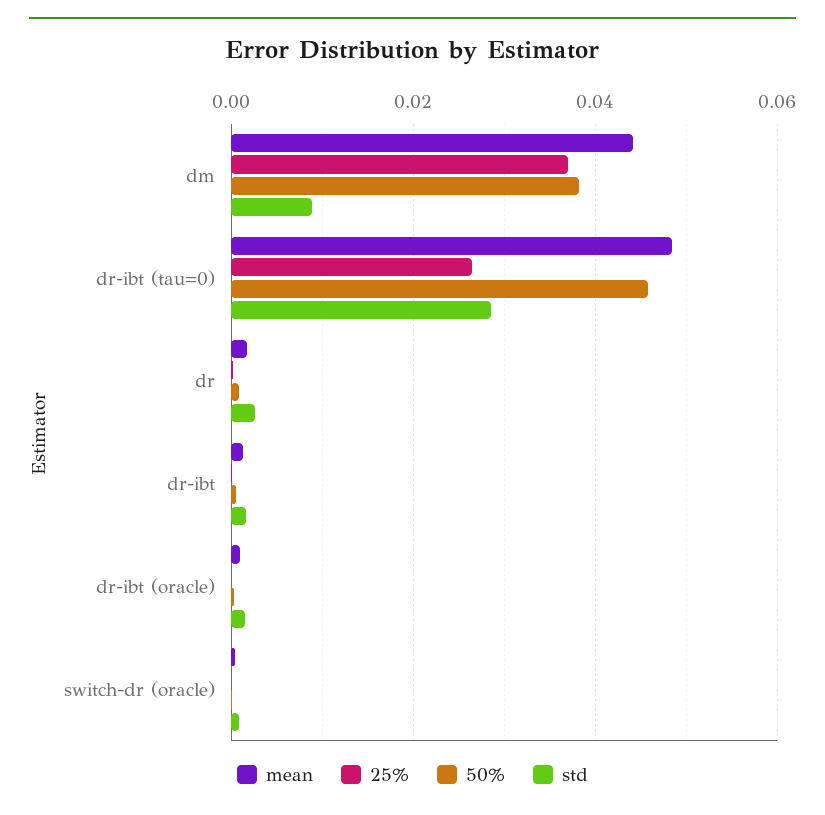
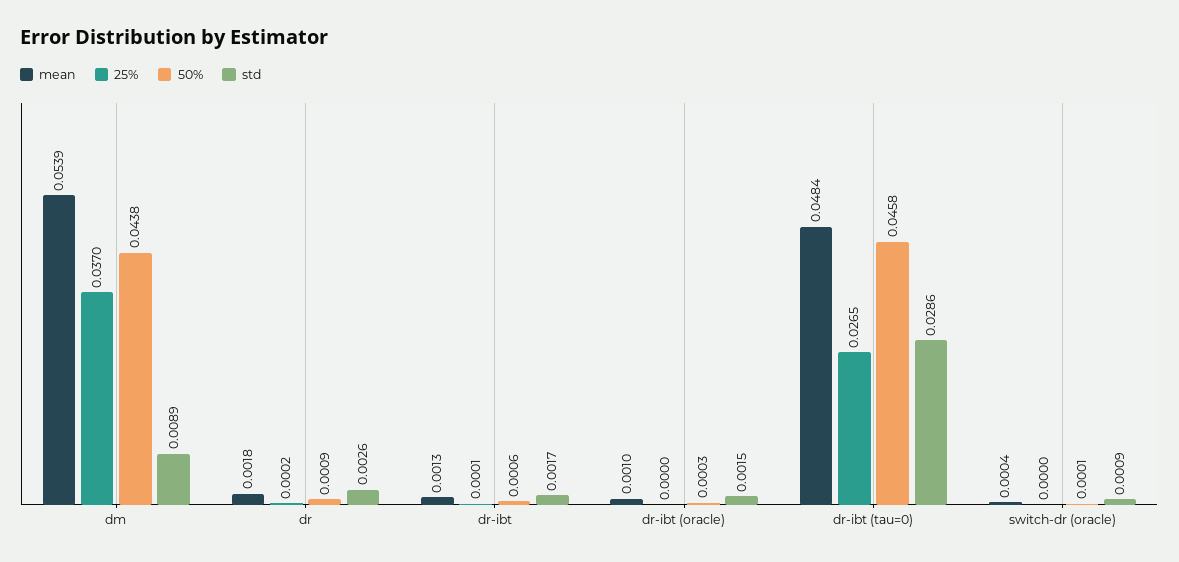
mean, dm: 0.044 -> 0.0539
50%, dm: 0.038 -> 0.0438

